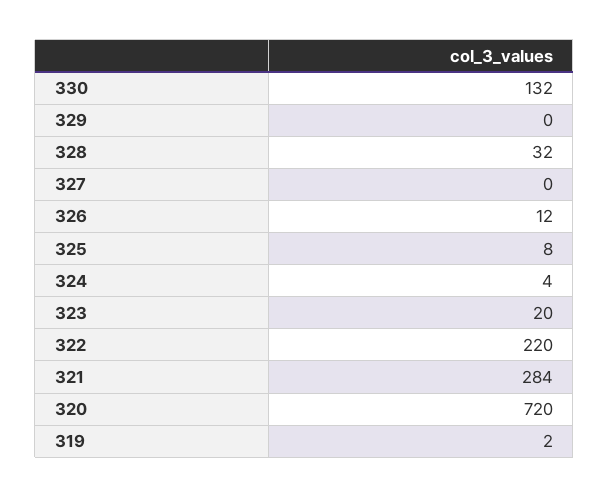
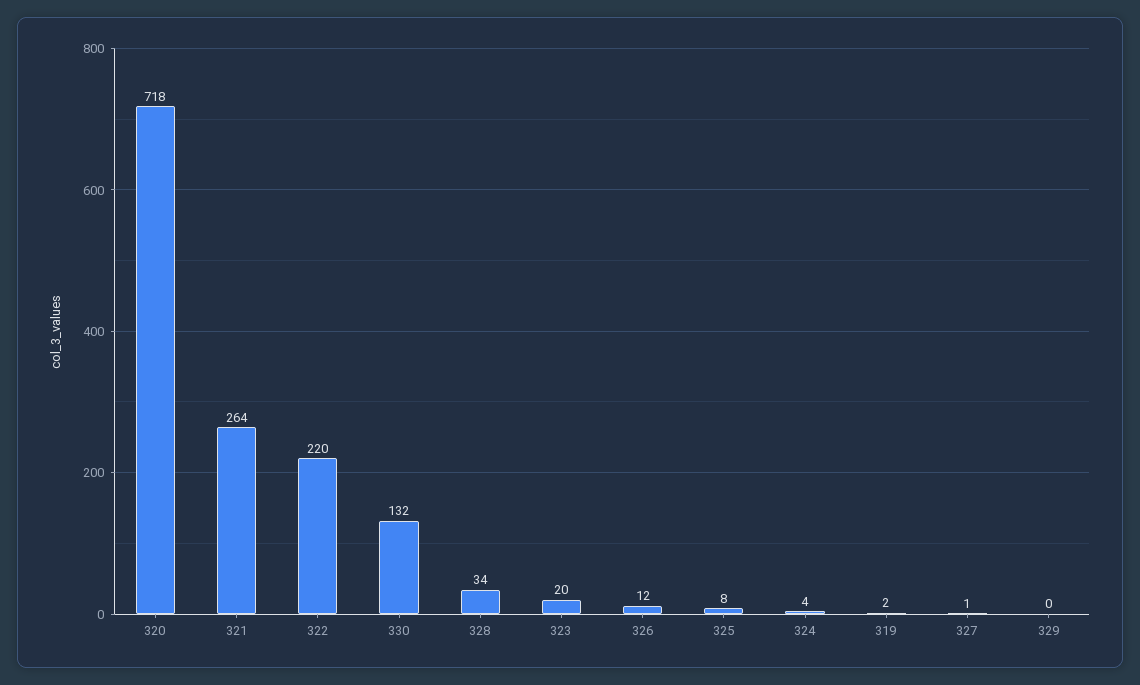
328: 32 -> 34
327: 0 -> 1
321: 284 -> 264
320: 720 -> 718

